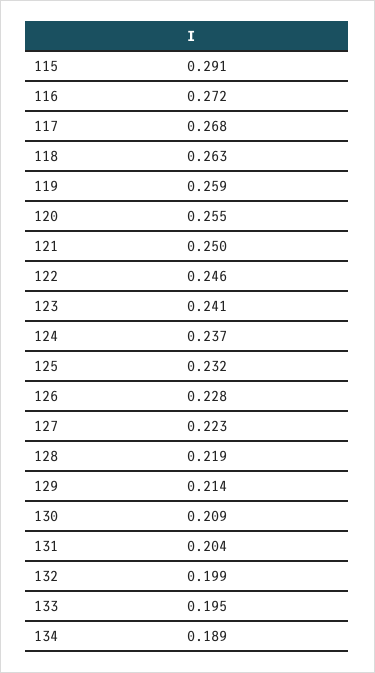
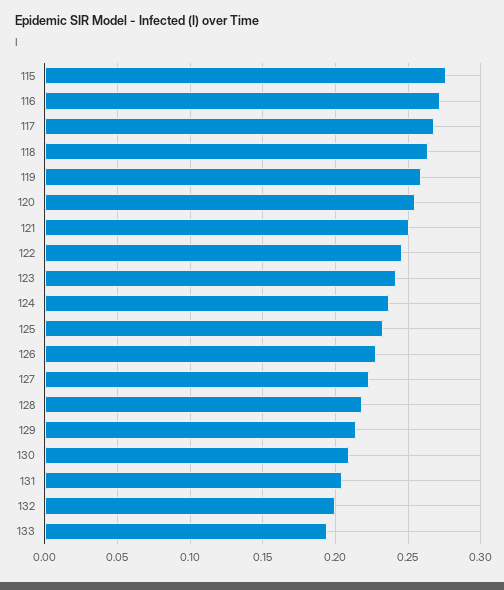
115: 0.291 -> 0.275
134: 0.189 -> none

